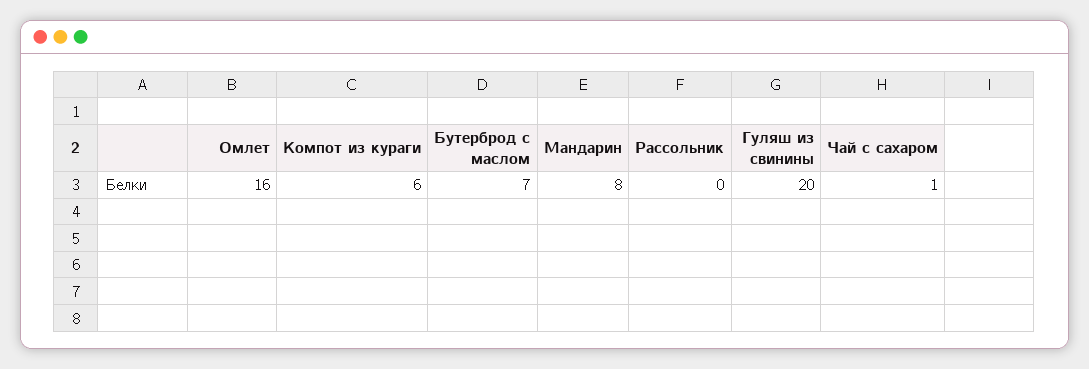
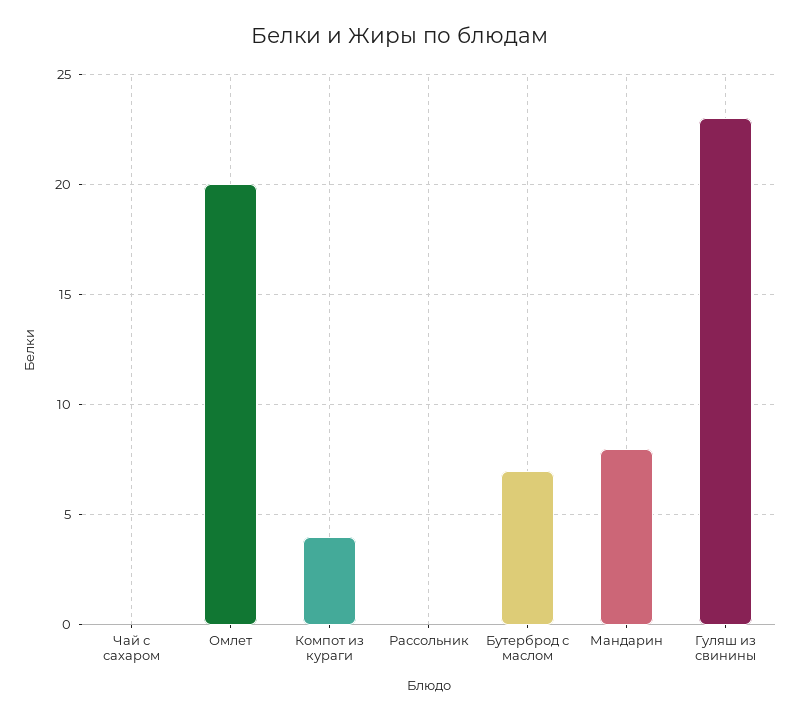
Омлет: 16 -> 20
Компот из кураги: 6 -> 4
Гуляш из свинины: 20 -> 23
Чай с сахаром: 1 -> 0

